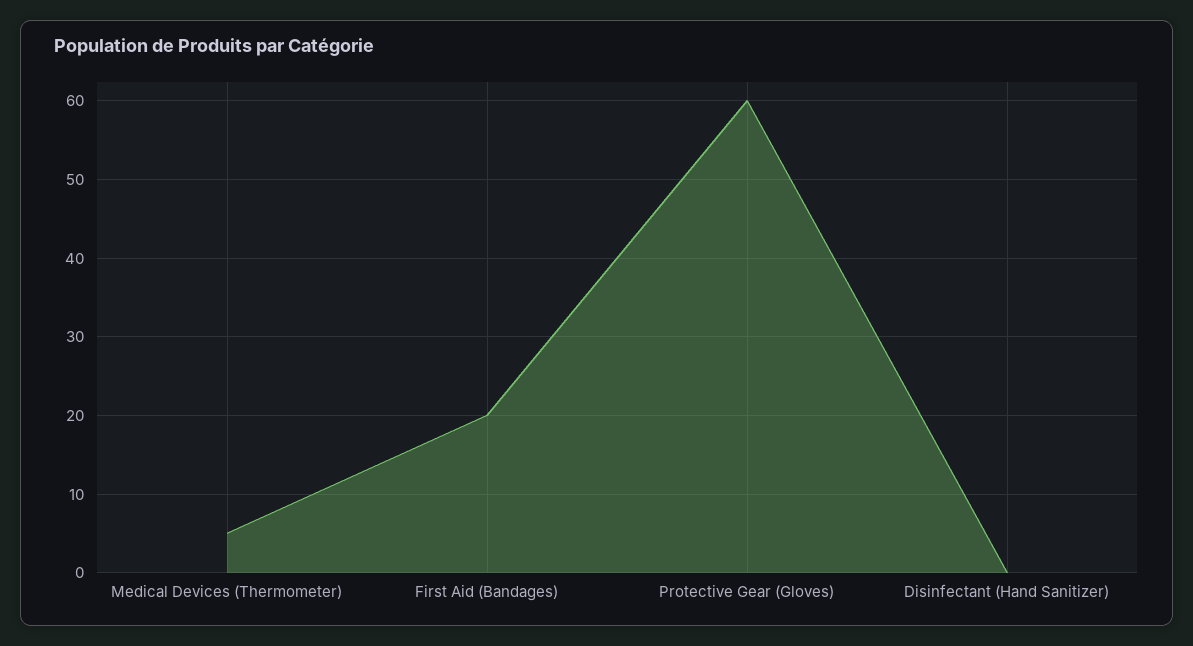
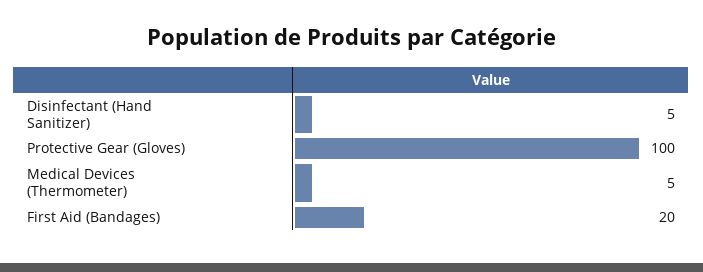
Protective Gear (Gloves): 60 -> 100
Disinfectant (Hand Sanitizer): 0 -> 5

